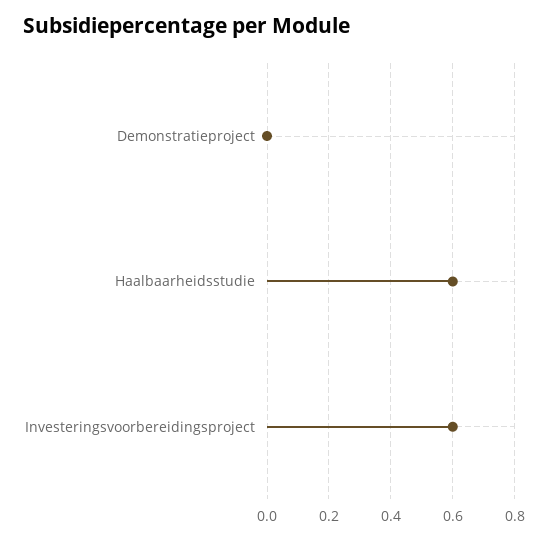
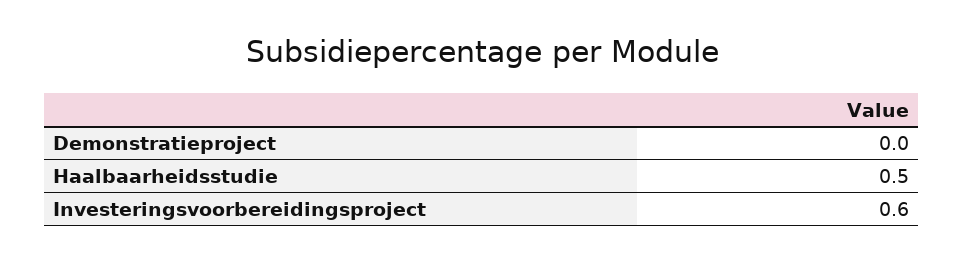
Haalbaarheidsstudie: 0.6 -> 0.5

